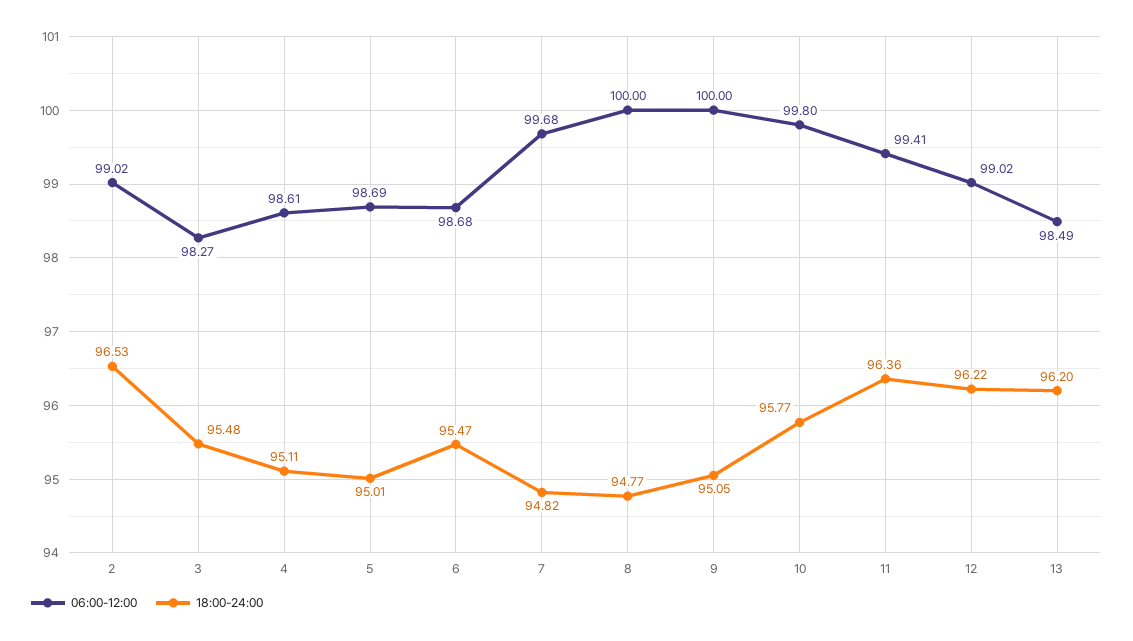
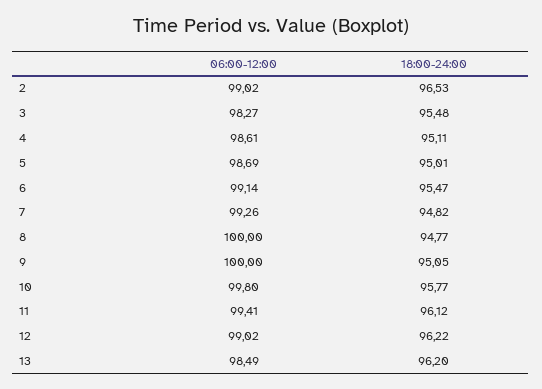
06:00-12:00, 6: 98.68 -> 99.14
06:00-12:00, 7: 99.68 -> 99.26
18:00-24:00, 11: 96.36 -> 96.12

